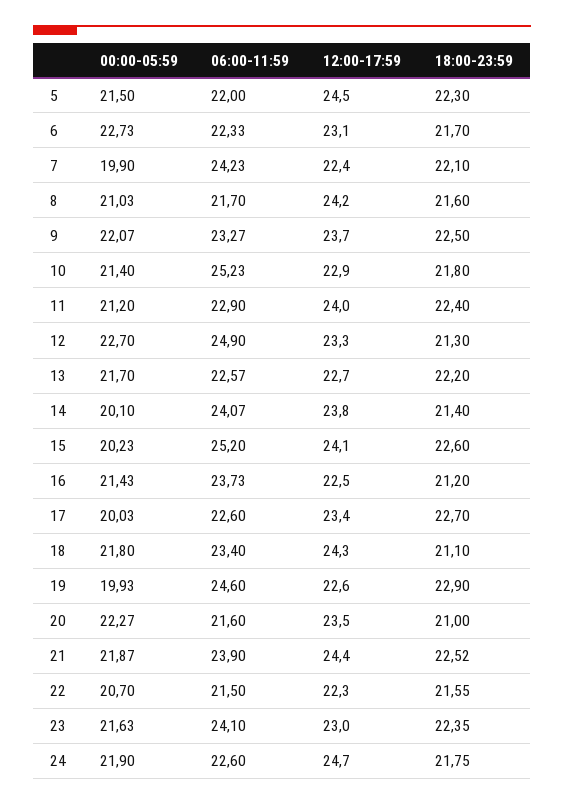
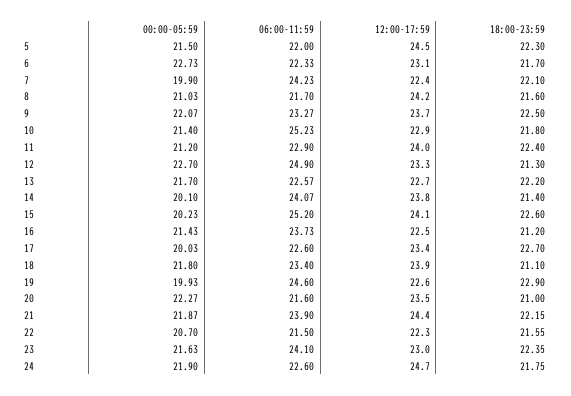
12:00-17:59, 18: 24.3 -> 23.9
18:00-23:59, 21: 22.52 -> 22.15

